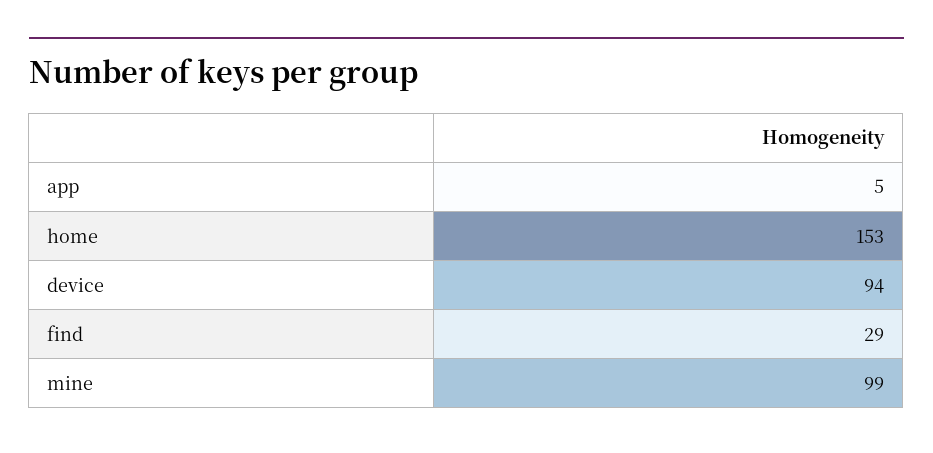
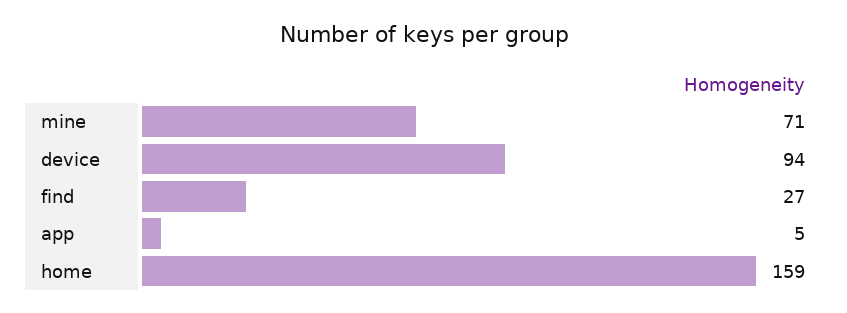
home: 153 -> 159
find: 29 -> 27
mine: 99 -> 71

